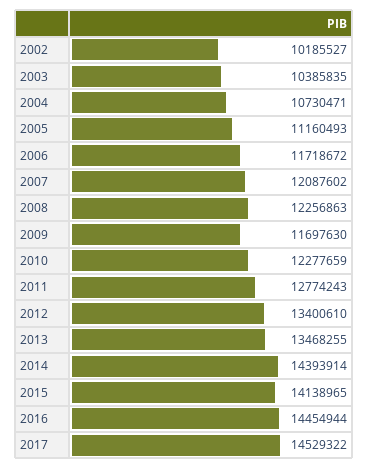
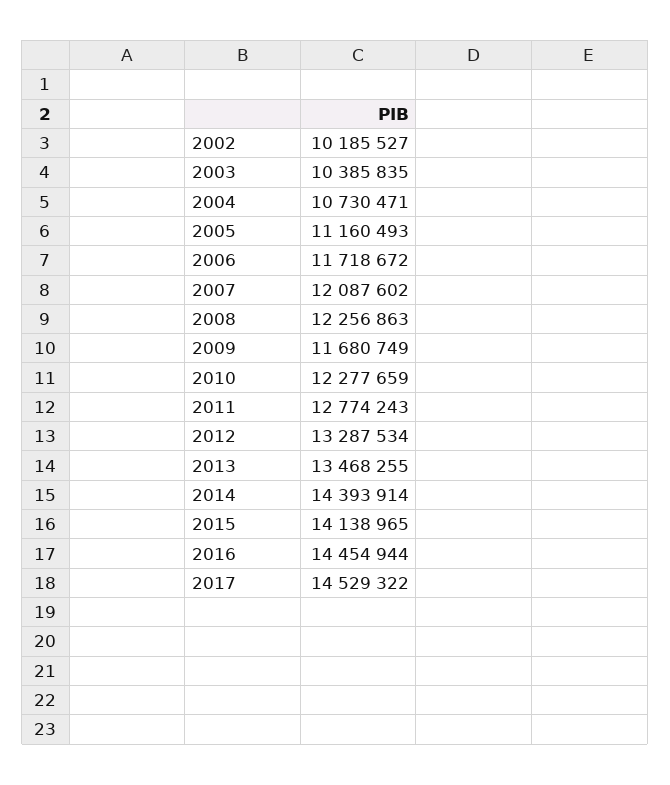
2009: 11697630 -> 11680749
2012: 13400610 -> 13287534

